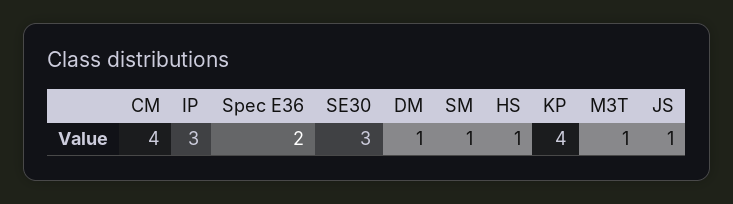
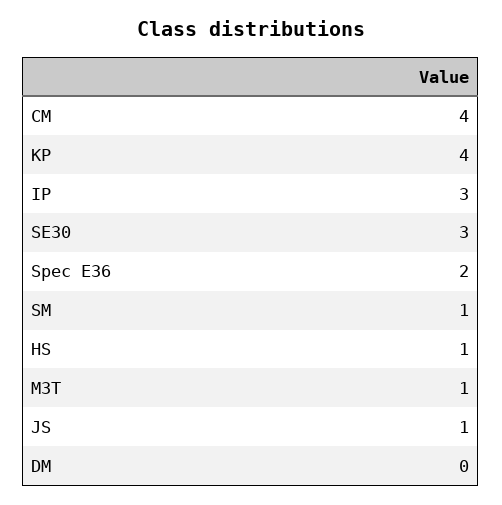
DM: 1 -> 0

